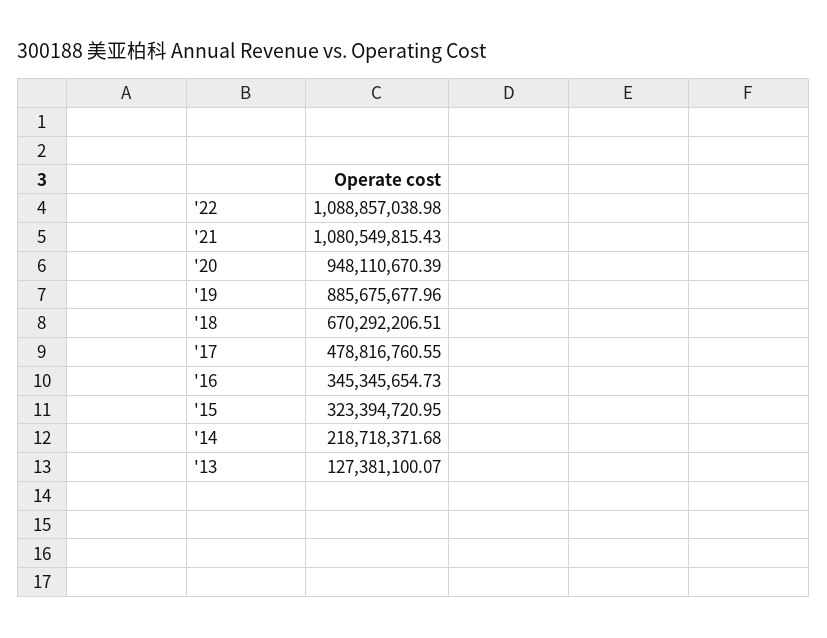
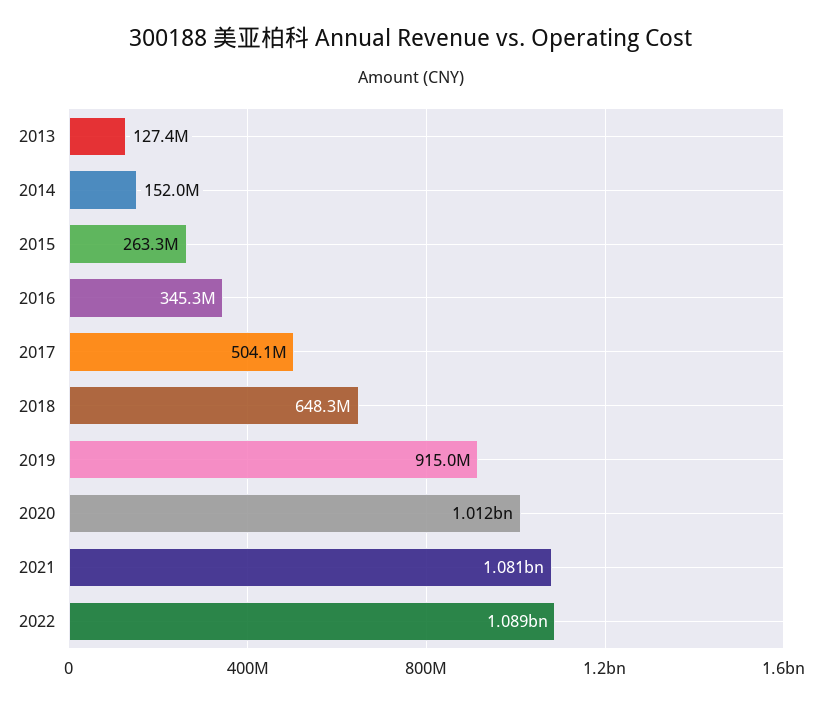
'20: 948110670.39 -> 1012000000
'19: 885675677.96 -> 915000000
'18: 670292206.51 -> 648300000
'17: 478816760.55 -> 504100000
'15: 323394720.95 -> 263300000
'14: 218718371.68 -> 152000000

